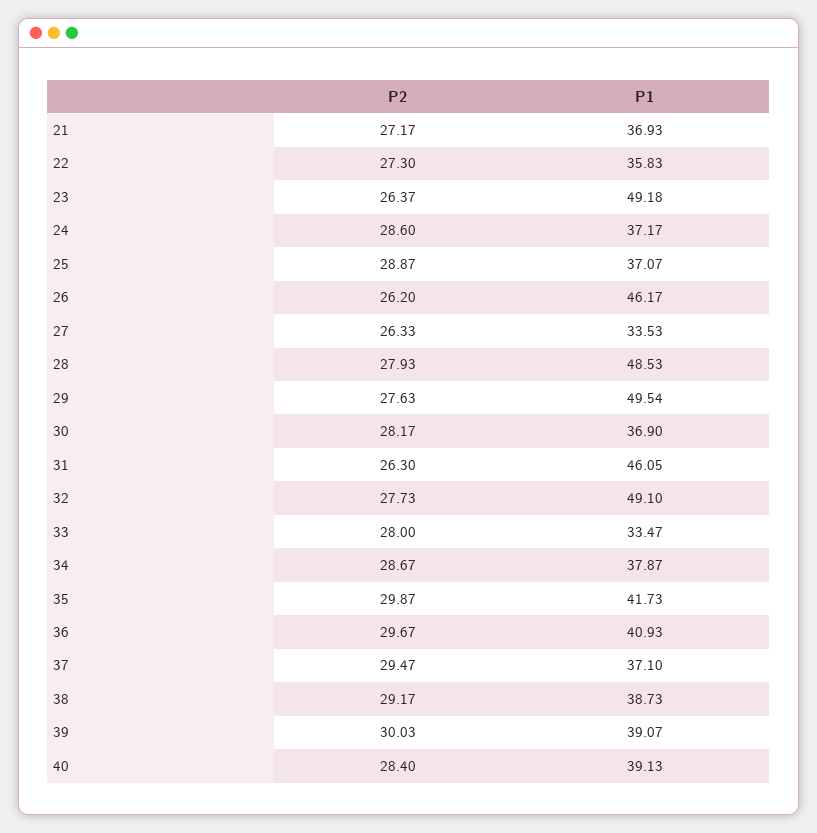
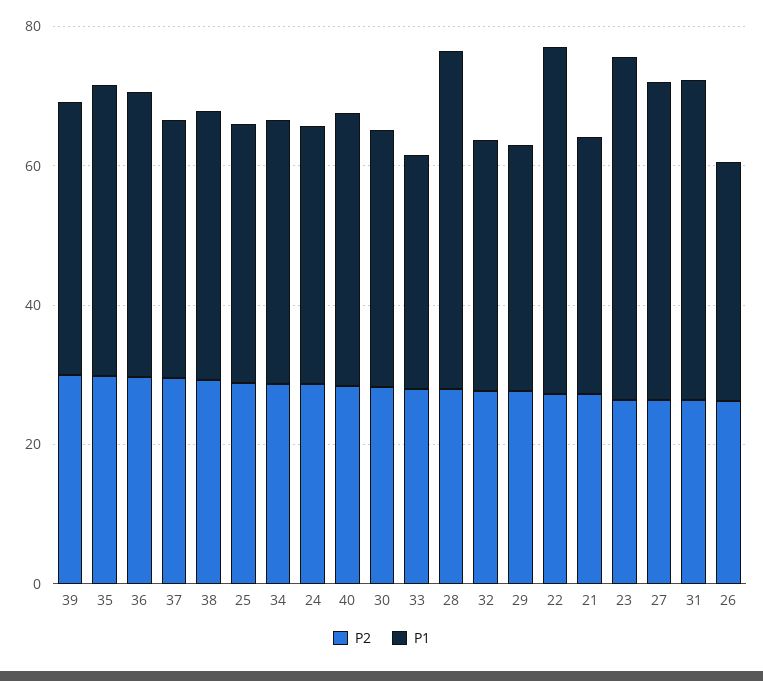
P1, 22: 35.83 -> 50
P1, 26: 46.17 -> 35
P1, 27: 33.53 -> 45
P1, 29: 49.54 -> 35
P1, 32: 49.1 -> 35

